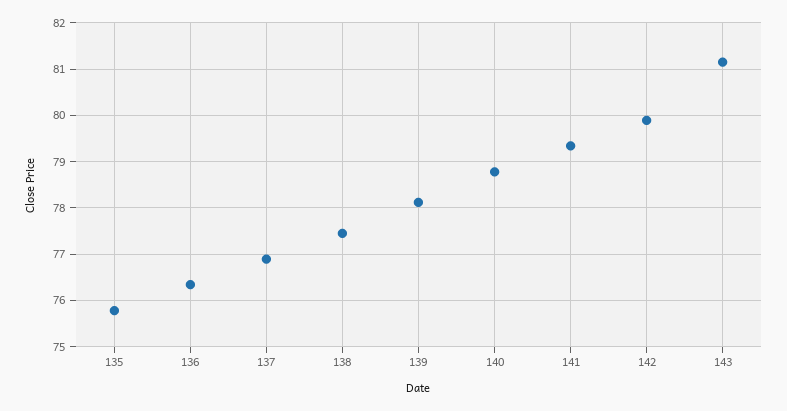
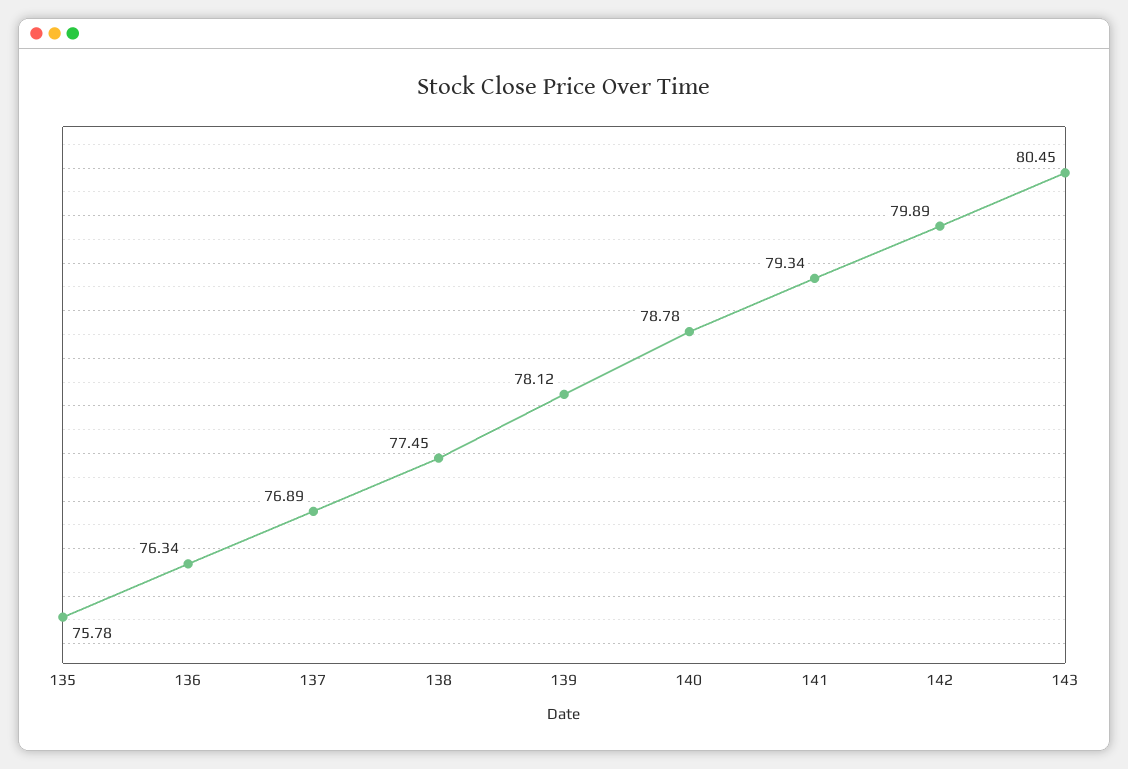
143: 81.2 -> 80.45

